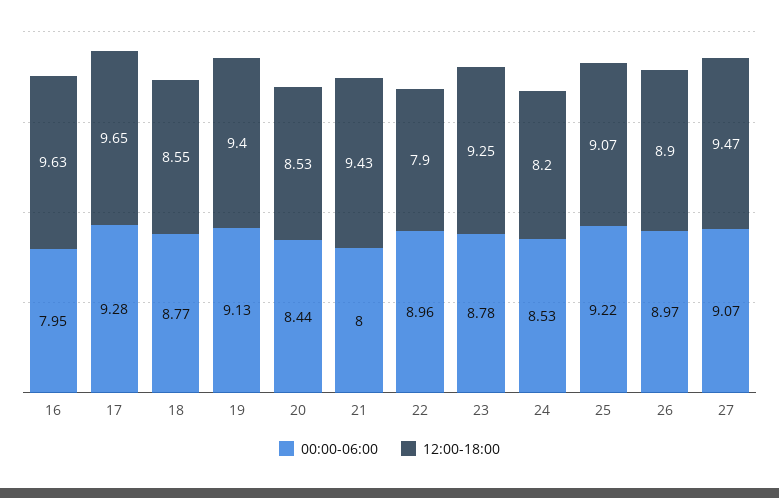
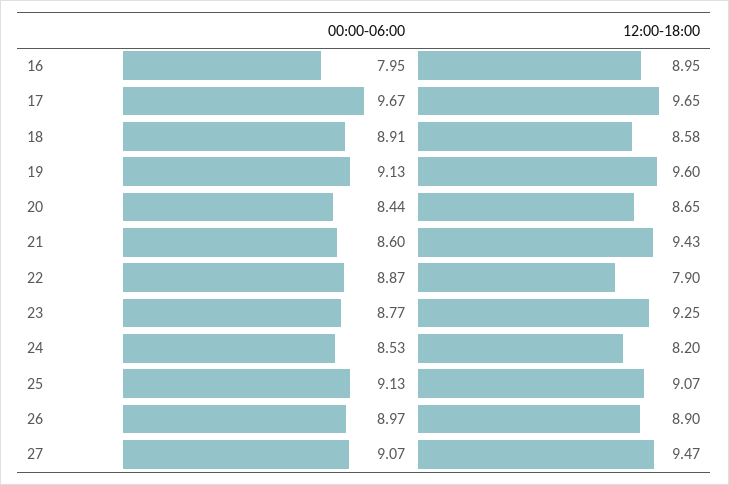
12:00-18:00, 16: 9.63 -> 8.95
00:00-06:00, 17: 9.28 -> 9.67
00:00-06:00, 18: 8.77 -> 8.91
12:00-18:00, 18: 8.55 -> 8.58
12:00-18:00, 19: 9.4 -> 9.6
12:00-18:00, 20: 8.53 -> 8.65
00:00-06:00, 21: 8 -> 8.6
00:00-06:00, 22: 8.96 -> 8.87
00:00-06:00, 23: 8.78 -> 8.77
00:00-06:00, 25: 9.22 -> 9.13

